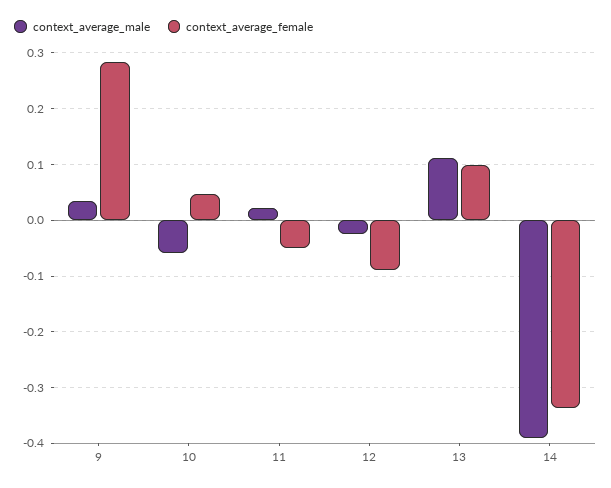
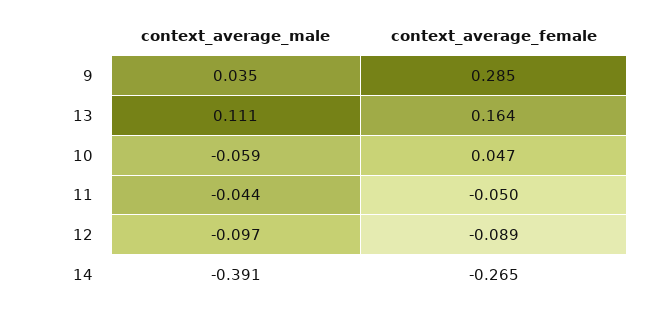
context_average_male, 11: 0.02 -> -0.044
context_average_male, 12: -0.02 -> -0.097
context_average_female, 13: 0.1 -> 0.164
context_average_female, 14: -0.34 -> -0.265

